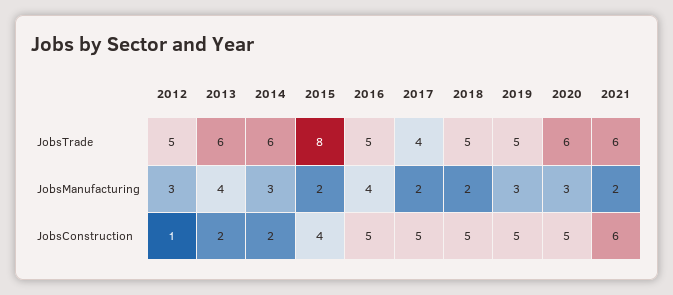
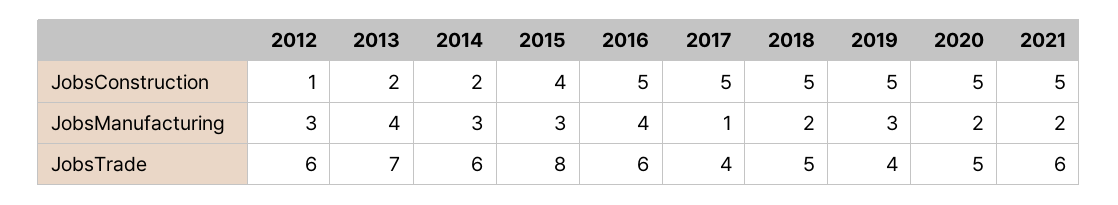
2012, JobsTrade: 5 -> 6
2013, JobsTrade: 6 -> 7
2016, JobsTrade: 5 -> 6
2019, JobsTrade: 5 -> 4
2020, JobsTrade: 6 -> 5
2015, JobsManufacturing: 2 -> 3
2017, JobsManufacturing: 2 -> 1
2020, JobsManufacturing: 3 -> 2
2021, JobsConstruction: 6 -> 5

